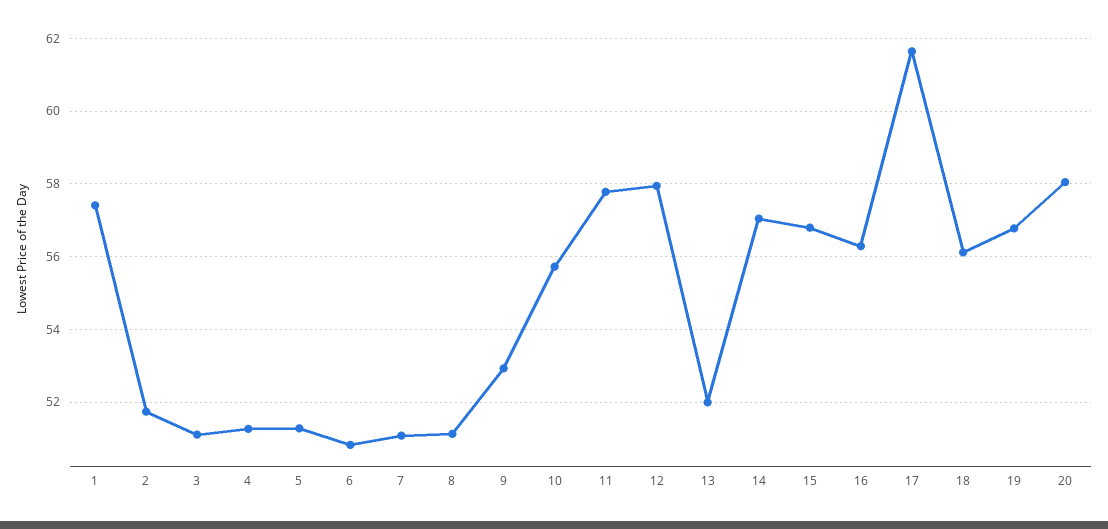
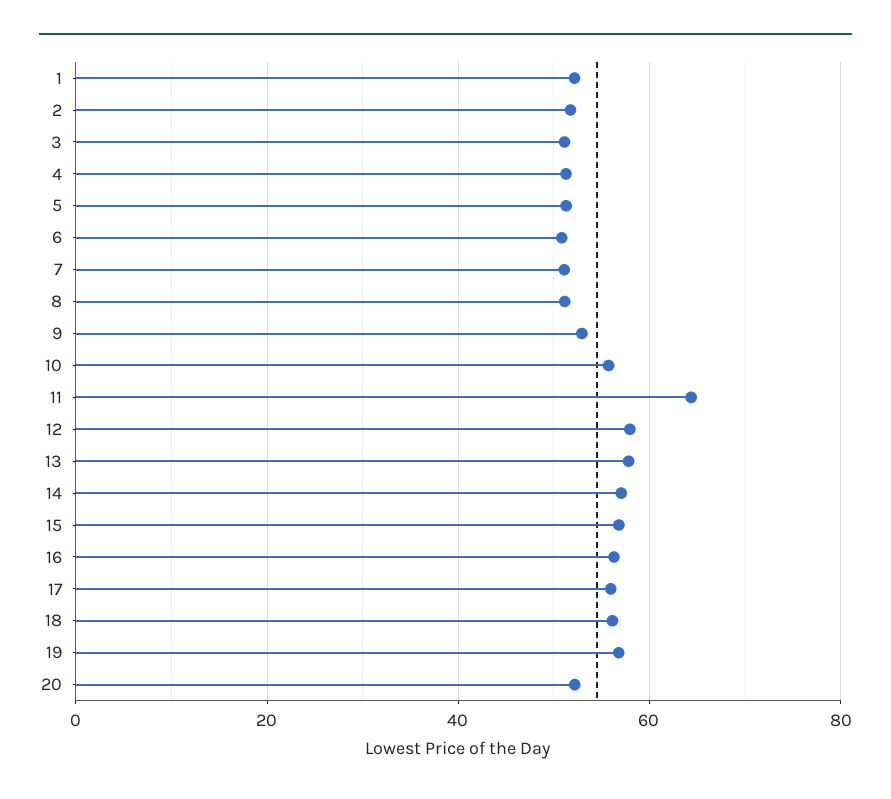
1: 57.4 -> 52
11: 57.8 -> 64
13: 52 -> 58
17: 61.6 -> 56
20: 58 -> 52

